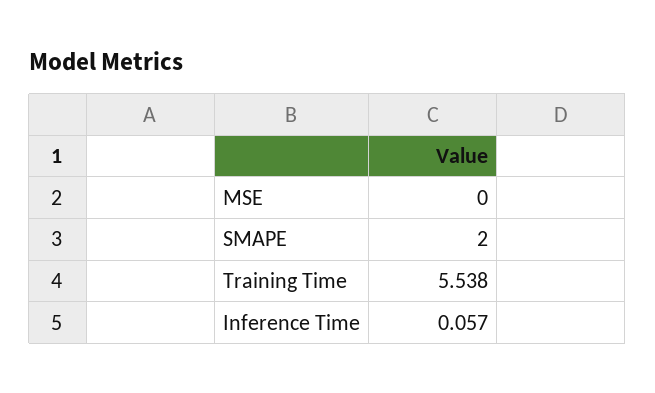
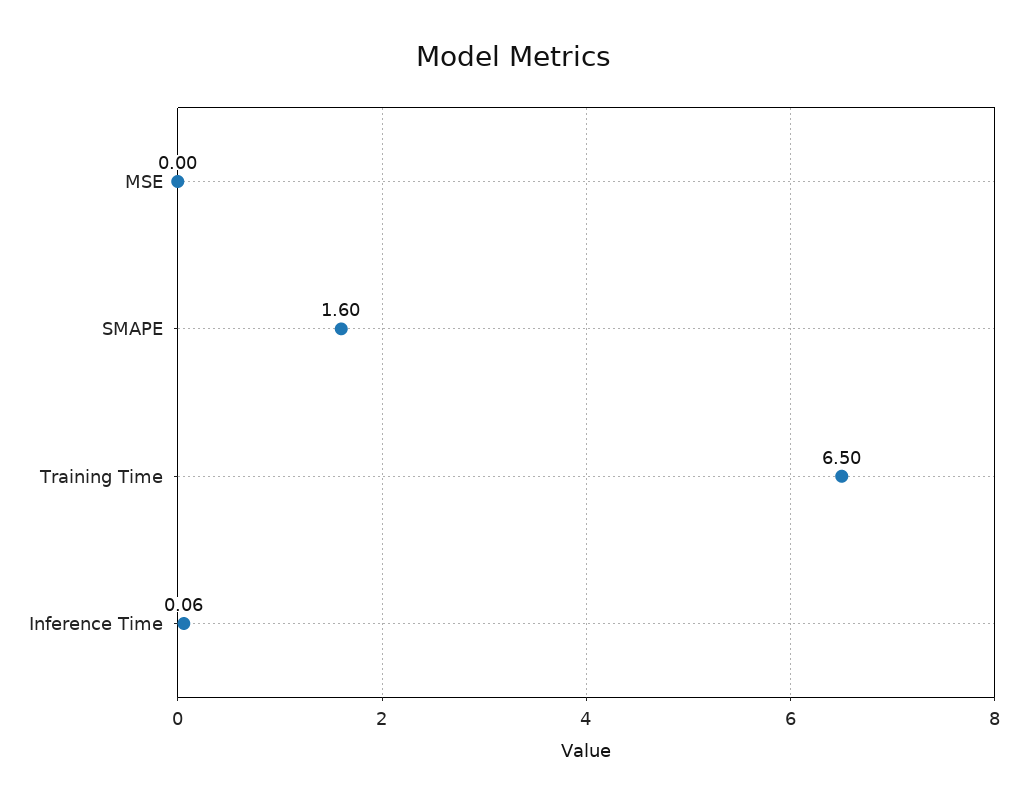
SMAPE: 2 -> 1.6
Training Time: 5.538 -> 6.5

